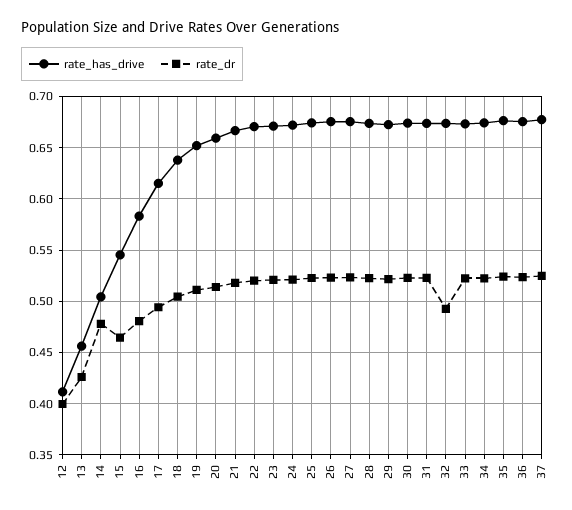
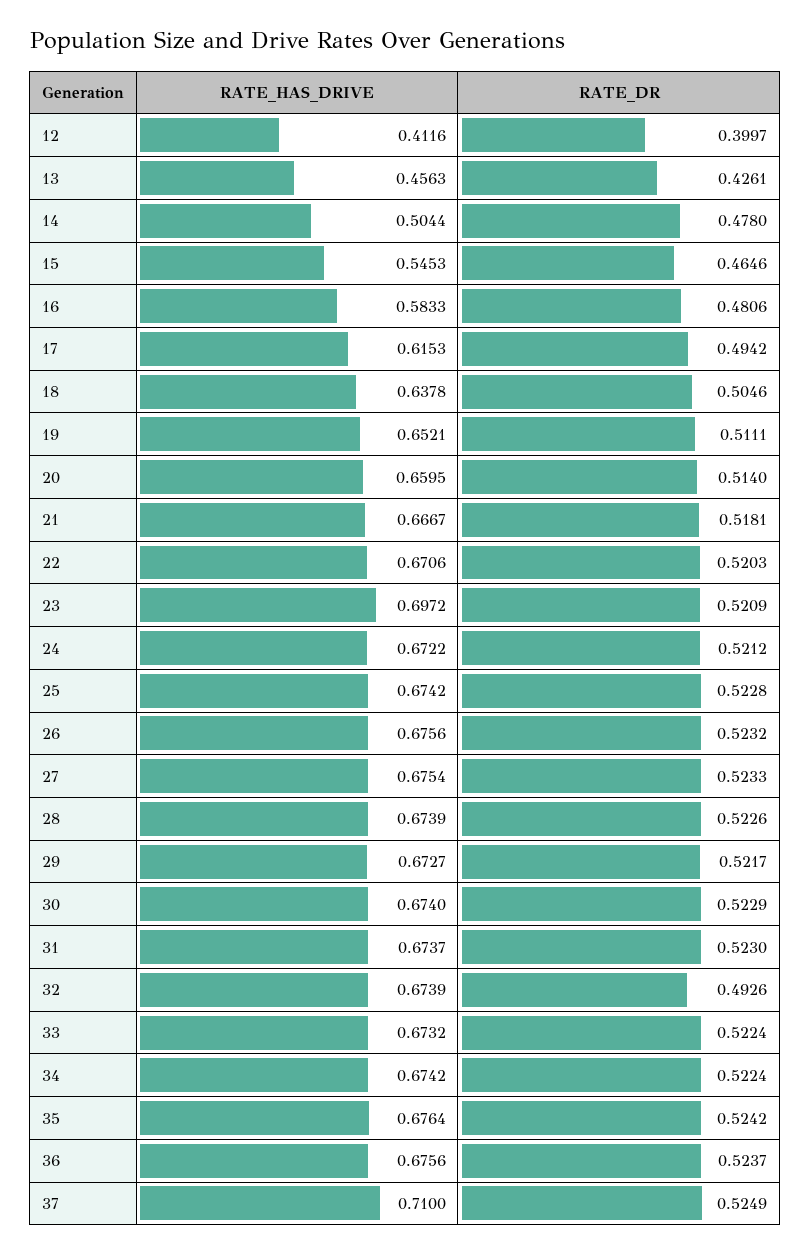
rate_has_drive, 23: 0.67 -> 0.6972
rate_has_drive, 37: 0.68 -> 0.71

